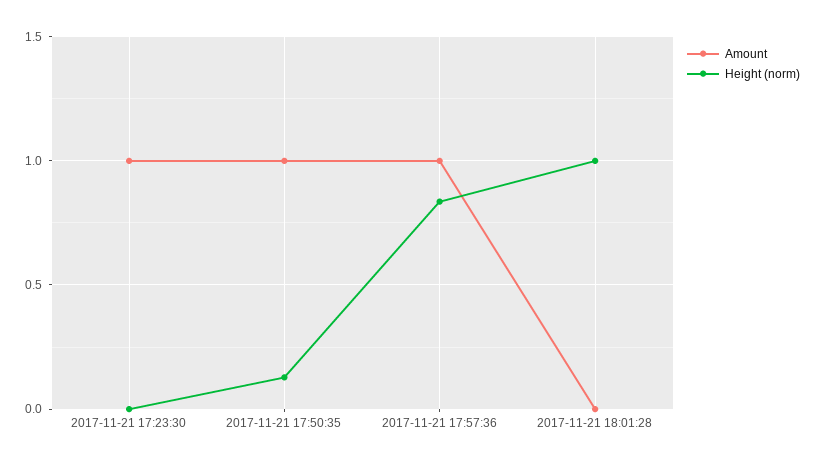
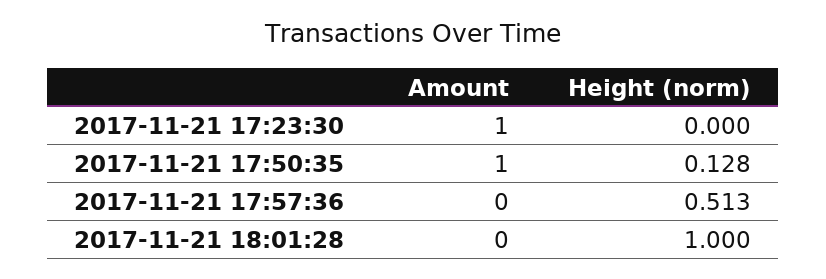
Amount, 2017-11-21 17:57:36: 1 -> 0
Height (norm), 2017-11-21 17:57:36: 0.85 -> 0.513

